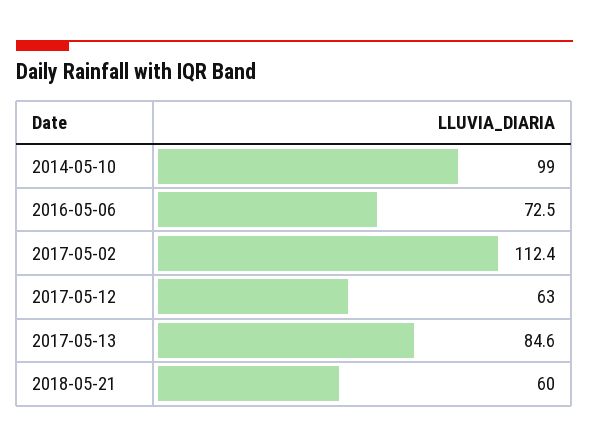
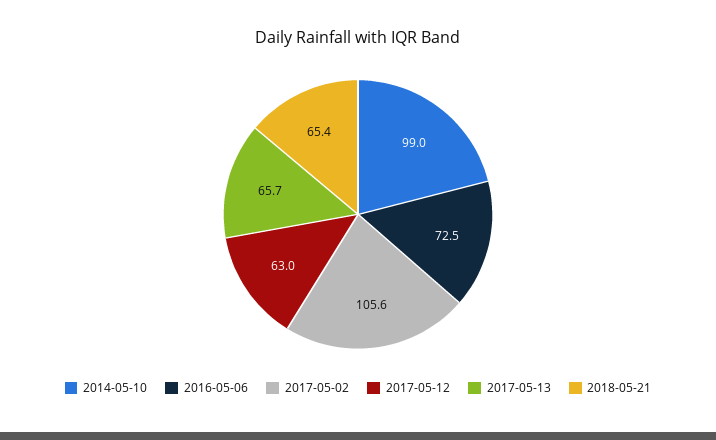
2017-05-02: 112.4 -> 105.6
2017-05-13: 84.6 -> 65.7
2018-05-21: 60 -> 65.4

